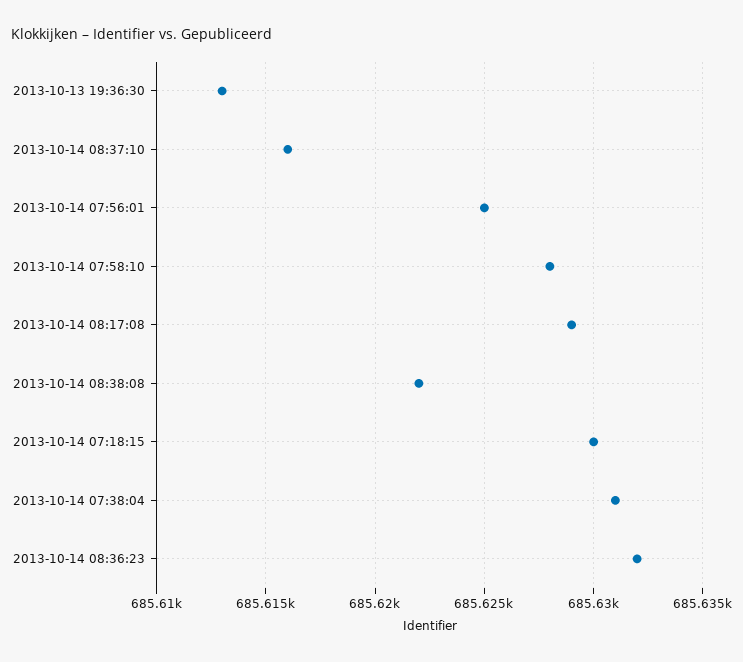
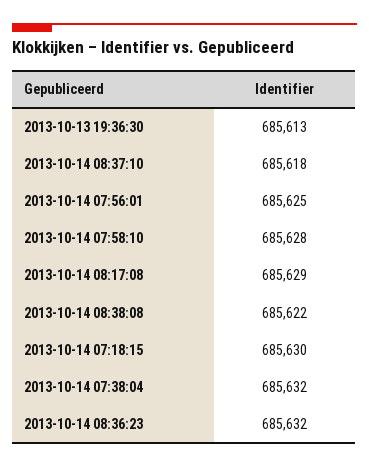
2013-10-14 08:37:10: 685616 -> 685618
2013-10-14 07:38:04: 685631 -> 685632

